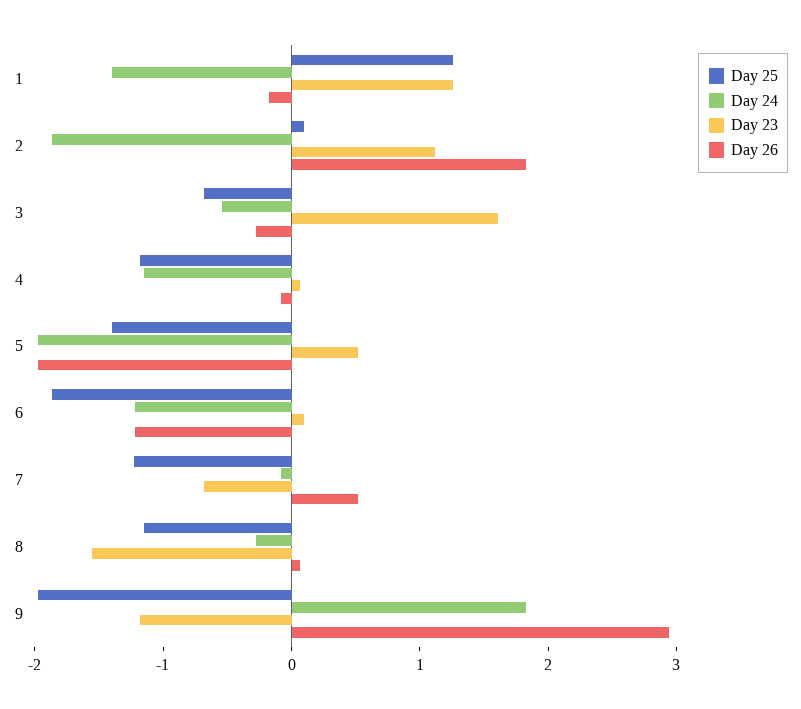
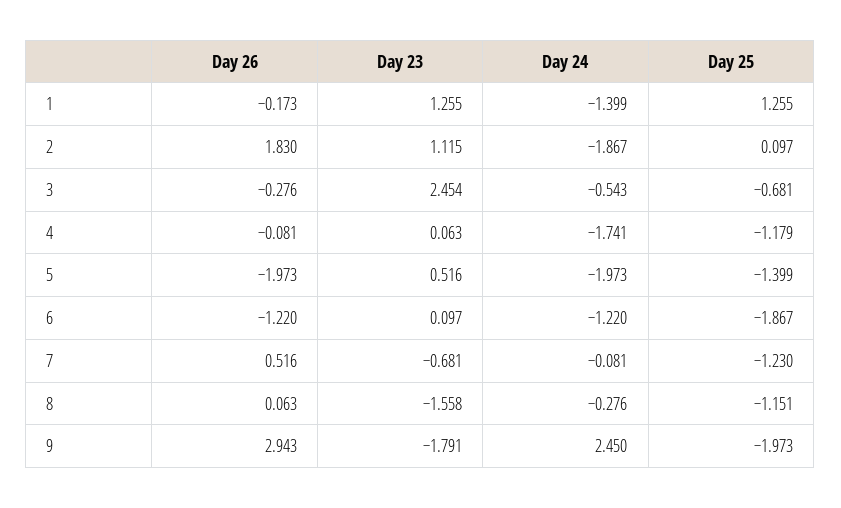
Day 23, 3: 1.6 -> 2.454
Day 24, 4: -1.2 -> -1.741
Day 24, 9: 1.8 -> 2.45
Day 23, 9: -1.2 -> -1.791

